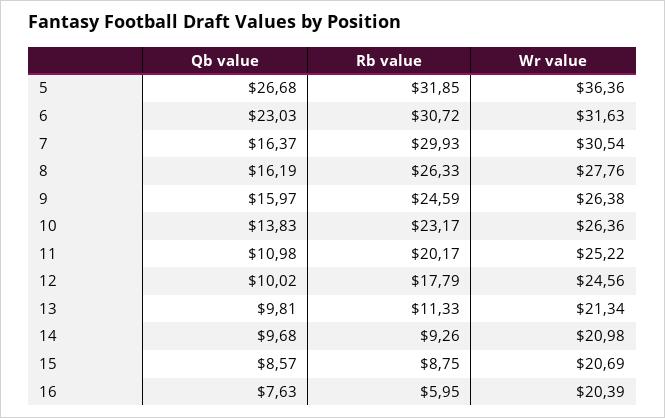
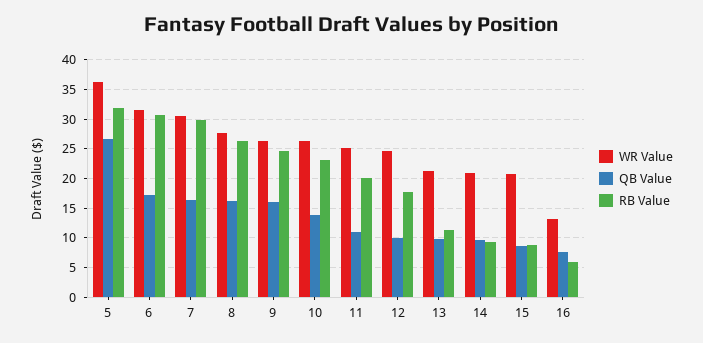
Qb value, 6: 23.03 -> 17.5
Wr value, 16: 20.39 -> 12.5

